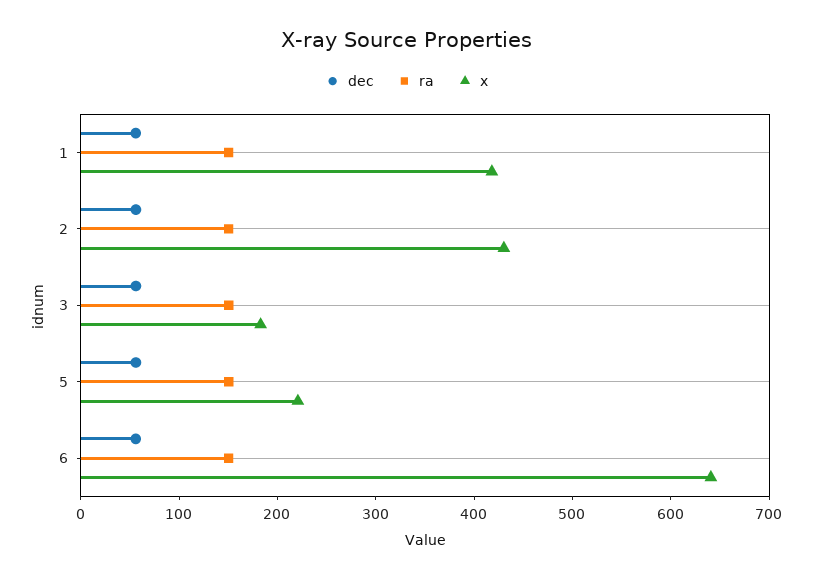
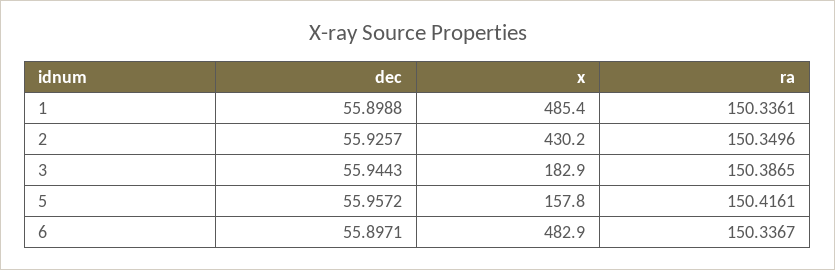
x, 1: 420 -> 485.4
x, 5: 220 -> 157.8
x, 6: 640 -> 482.9

